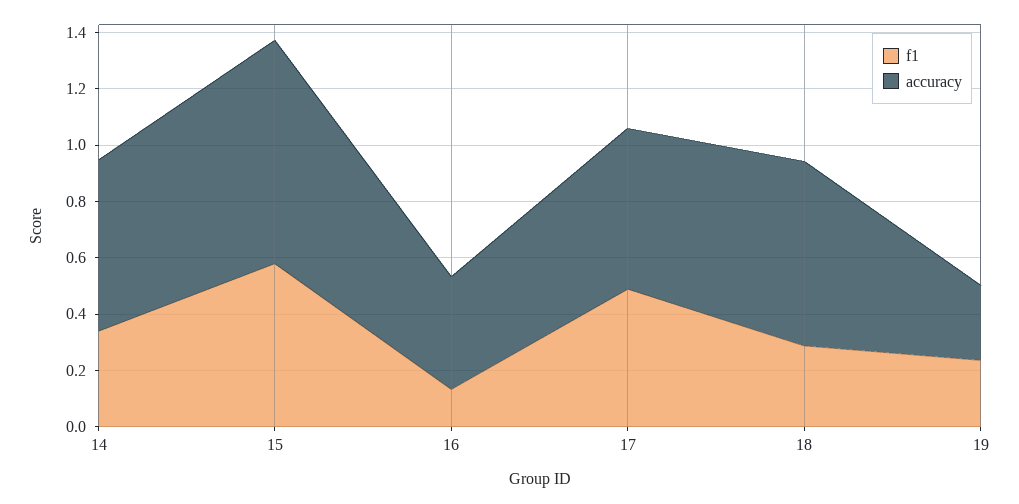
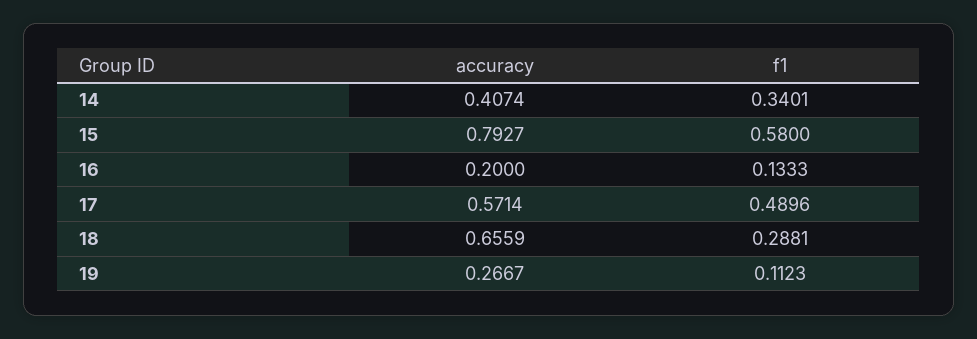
accuracy, 14: 0.6 -> 0.4074
accuracy, 16: 0.4 -> 0.2
f1, 19: 0.25 -> 0.1123

